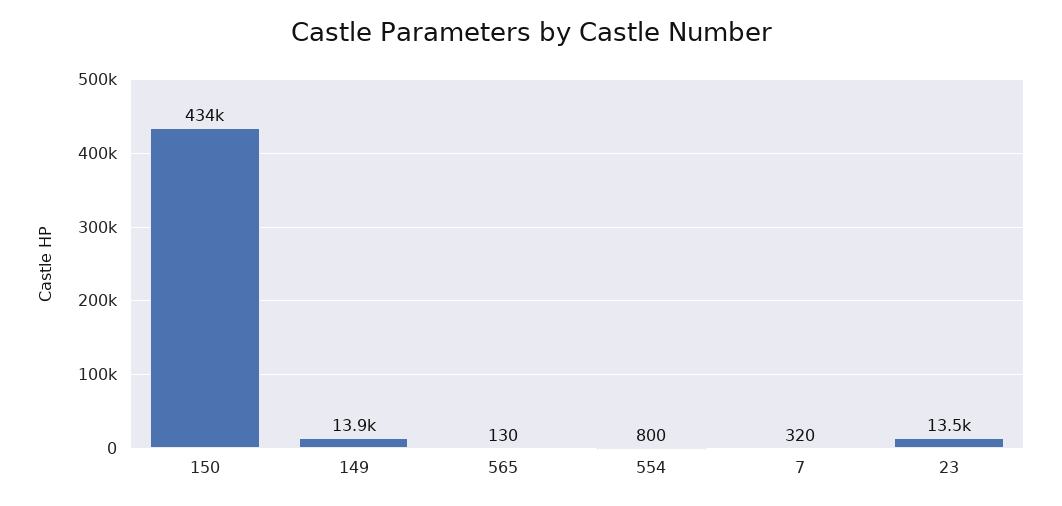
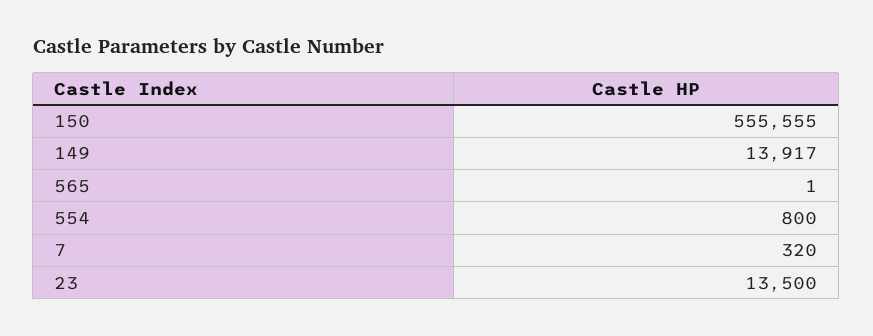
150: 434000 -> 555555
565: 130 -> 1

